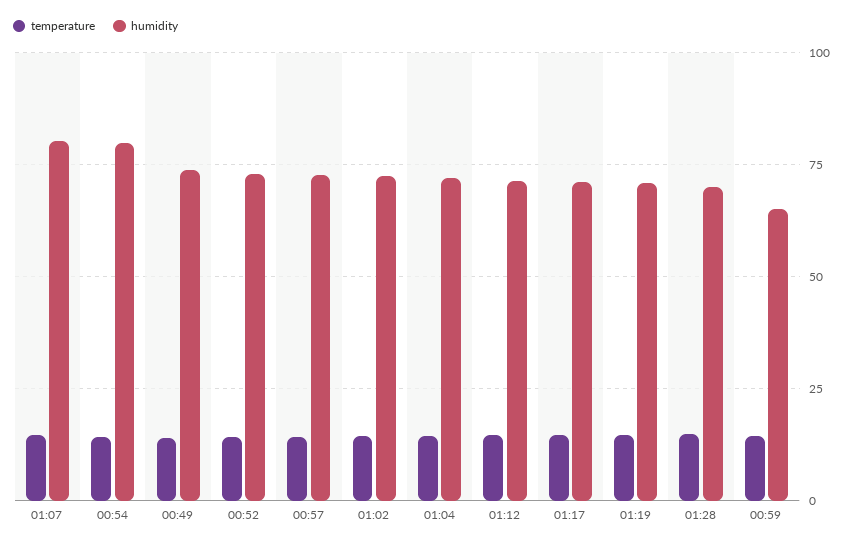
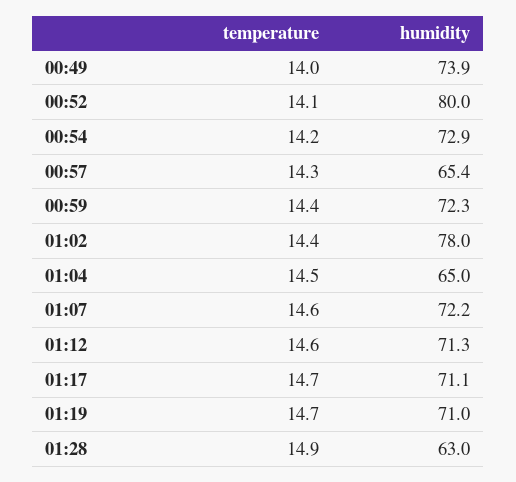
humidity, 01:07: 80 -> 72.2
humidity, 00:54: 80 -> 72.9
humidity, 00:52: 72.5 -> 80
humidity, 00:57: 72.5 -> 65.4
humidity, 01:02: 72.5 -> 78
humidity, 01:04: 72.5 -> 65
humidity, 01:28: 70 -> 63
humidity, 00:59: 65 -> 72.3

